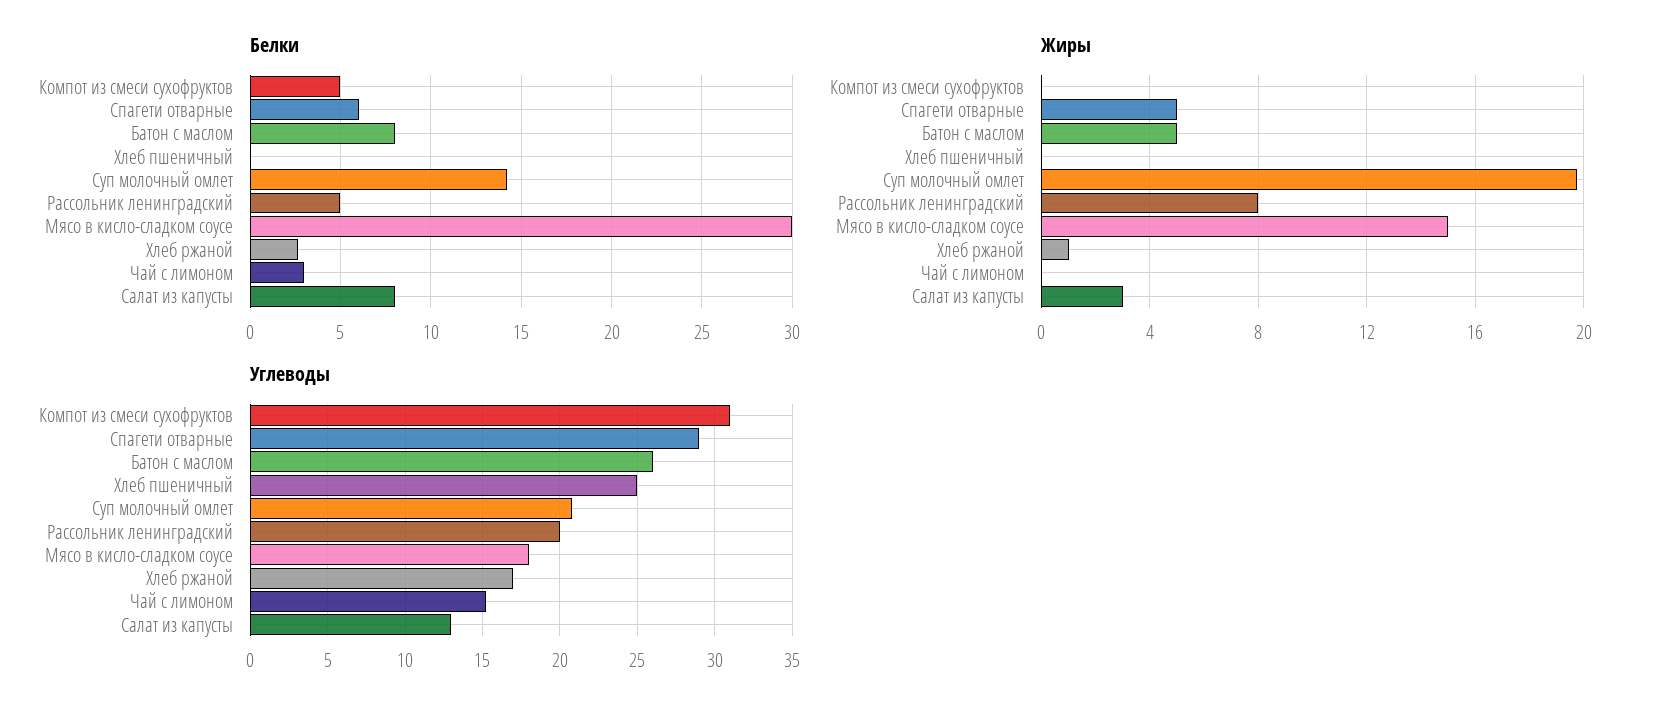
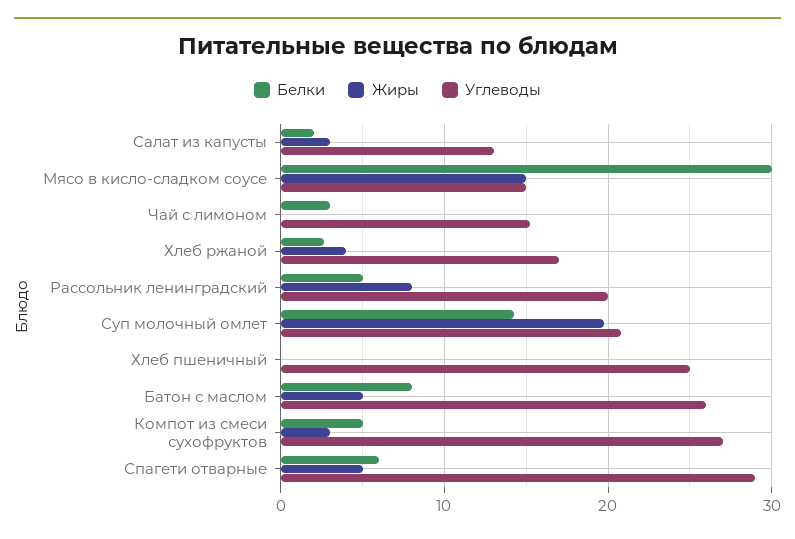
Белки, Салат из капусты: 8 -> 2
Жиры, Компот из смеси сухофруктов: 0 -> 3
Жиры, Хлеб ржаной: 1 -> 4
Углеводы, Компот из смеси сухофруктов: 31 -> 27
Углеводы, Мясо в кисло-сладком соусе: 18 -> 15

